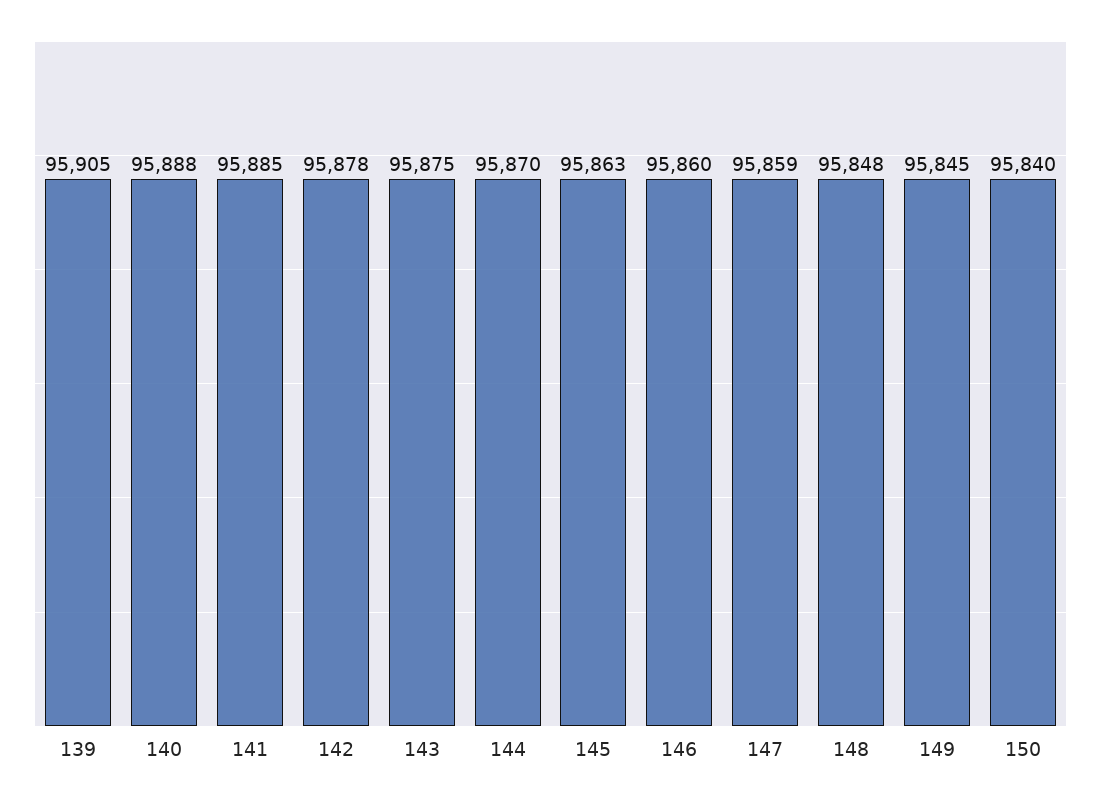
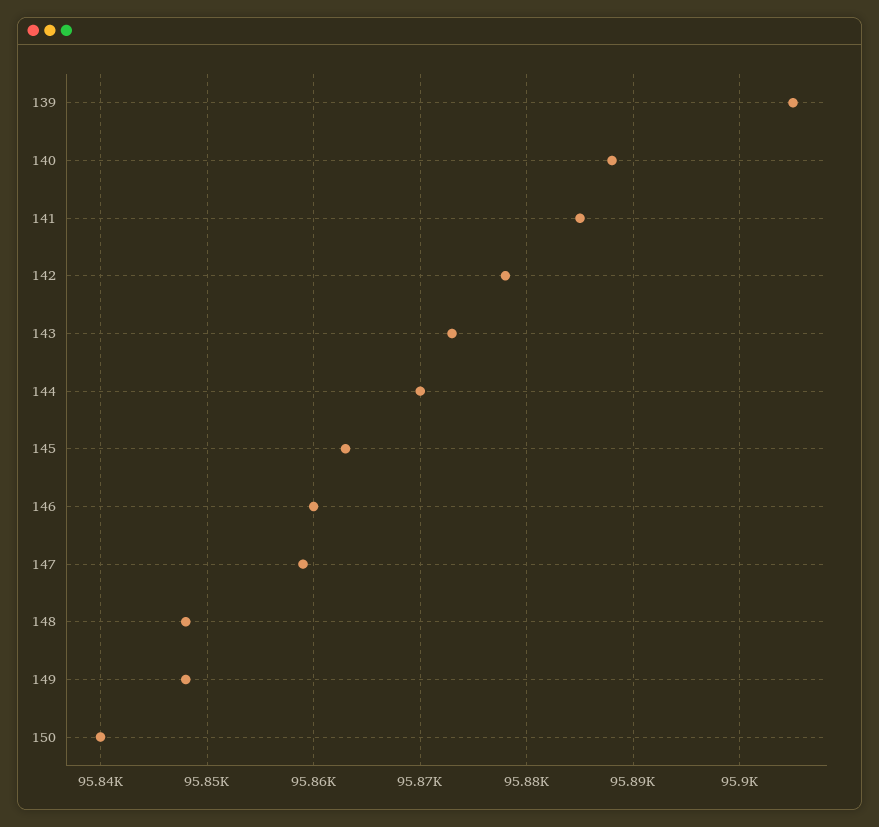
143: 95875 -> 95873
149: 95845 -> 95848

